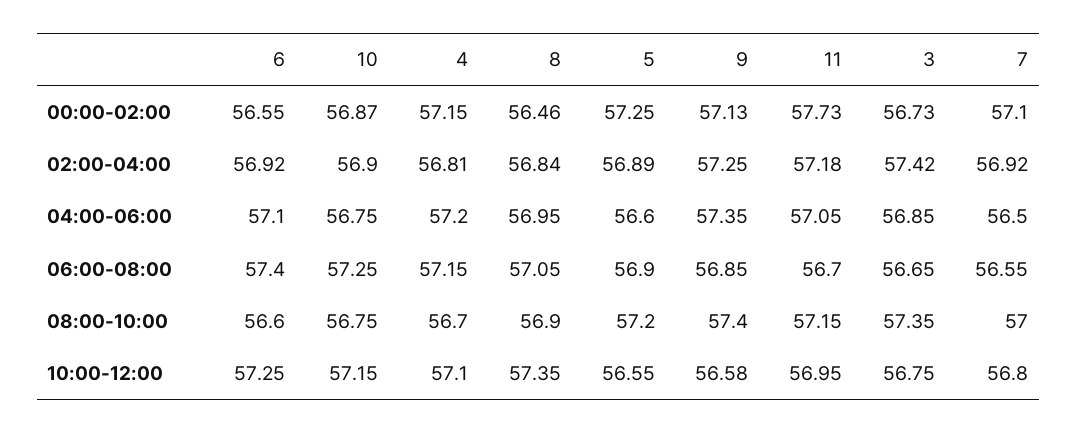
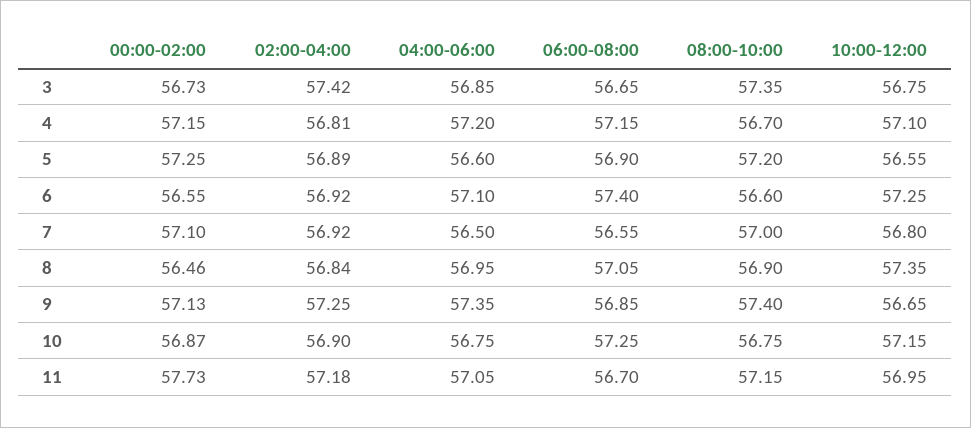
9, 10:00-12:00: 56.58 -> 56.65

